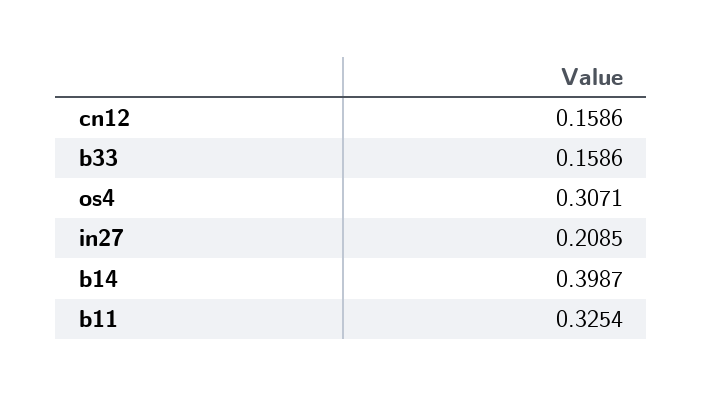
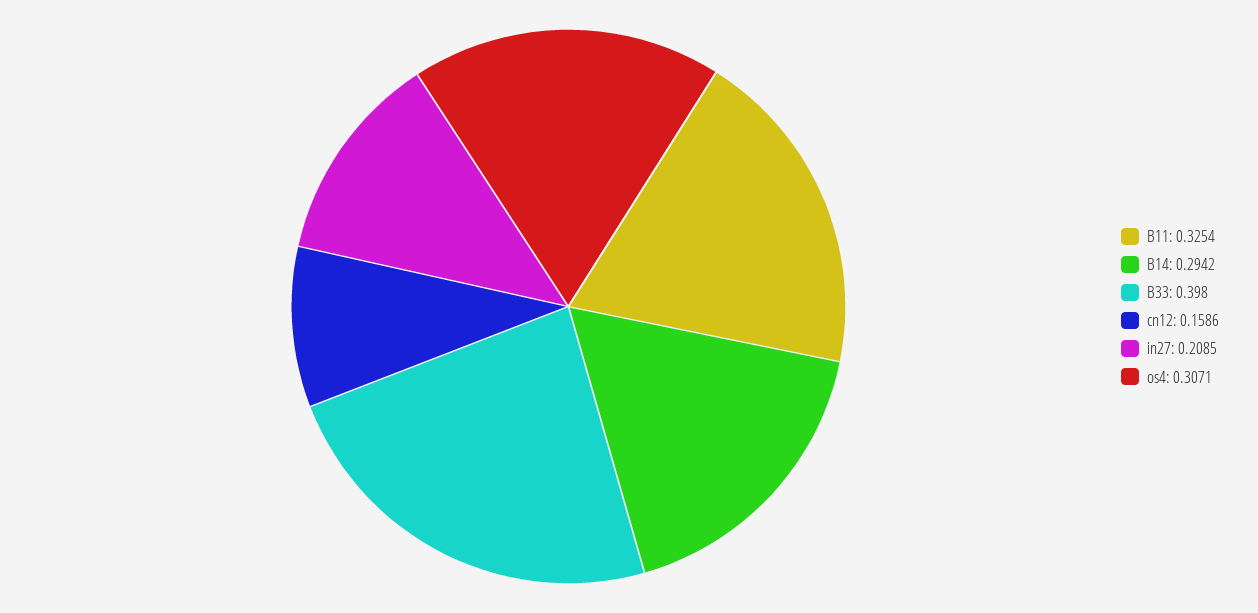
b33: 0.1586 -> 0.398
b14: 0.3987 -> 0.2942

